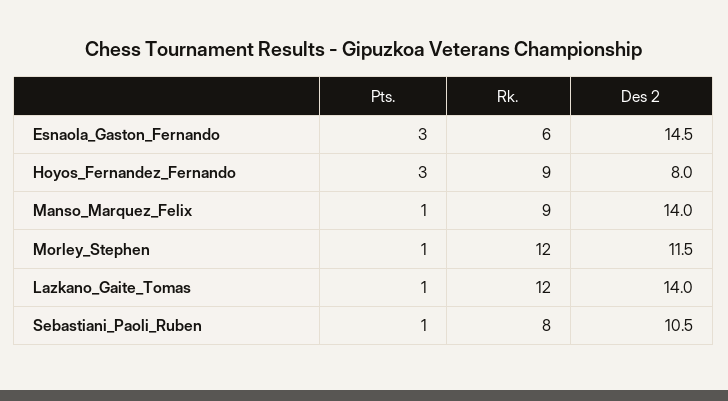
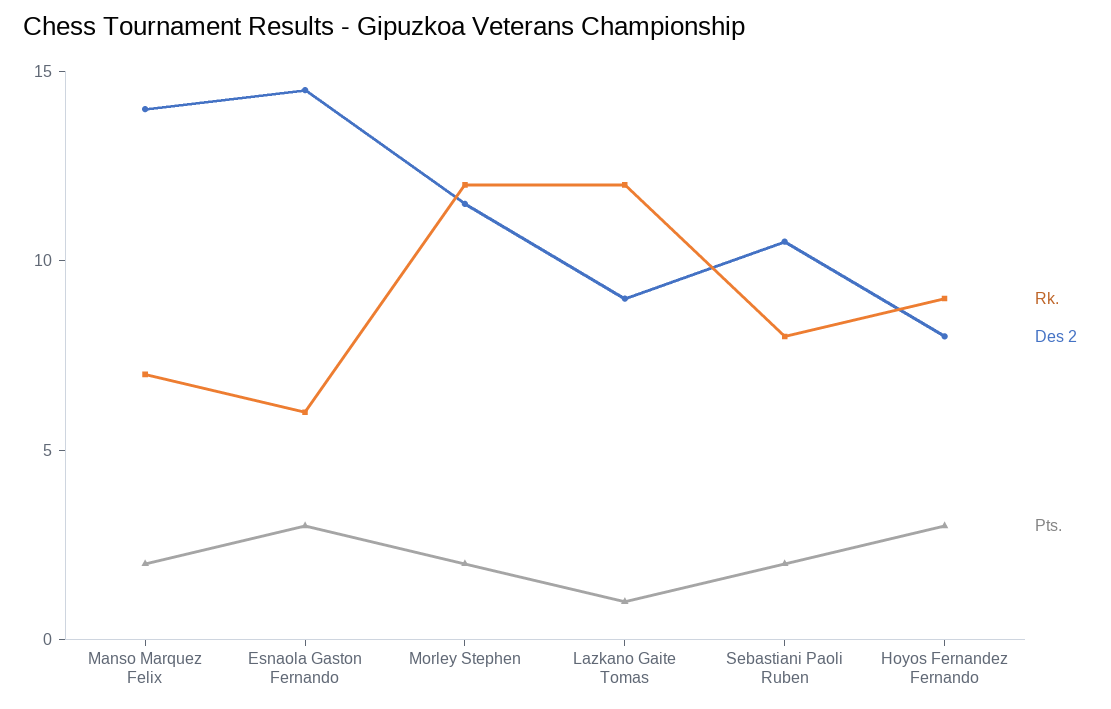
Pts., Manso_Marquez_Felix: 1 -> 2
Rk., Manso_Marquez_Felix: 9 -> 7
Pts., Morley_Stephen: 1 -> 2
Des 2, Lazkano_Gaite_Tomas: 14 -> 9
Pts., Sebastiani_Paoli_Ruben: 1 -> 2

